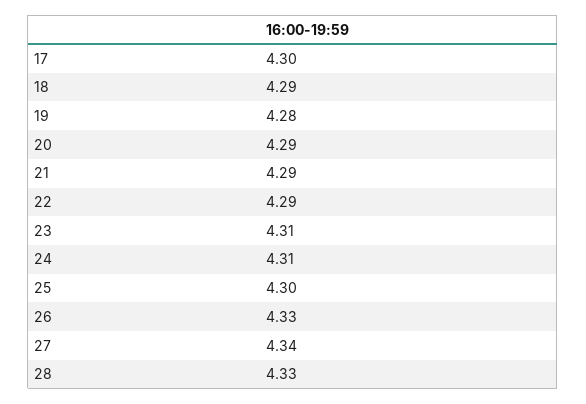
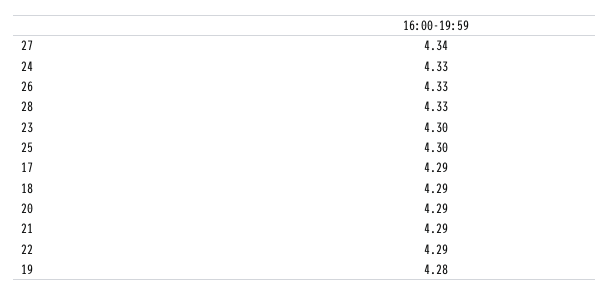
17: 4.3 -> 4.29
23: 4.31 -> 4.3
24: 4.31 -> 4.33

